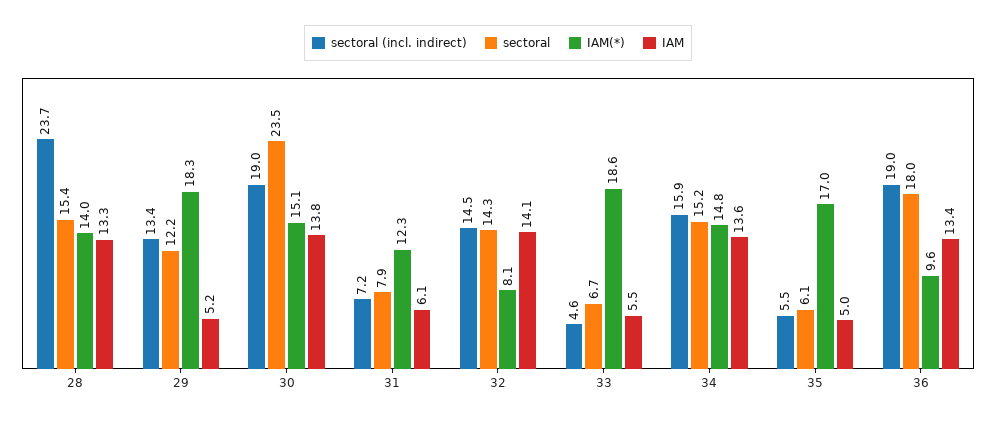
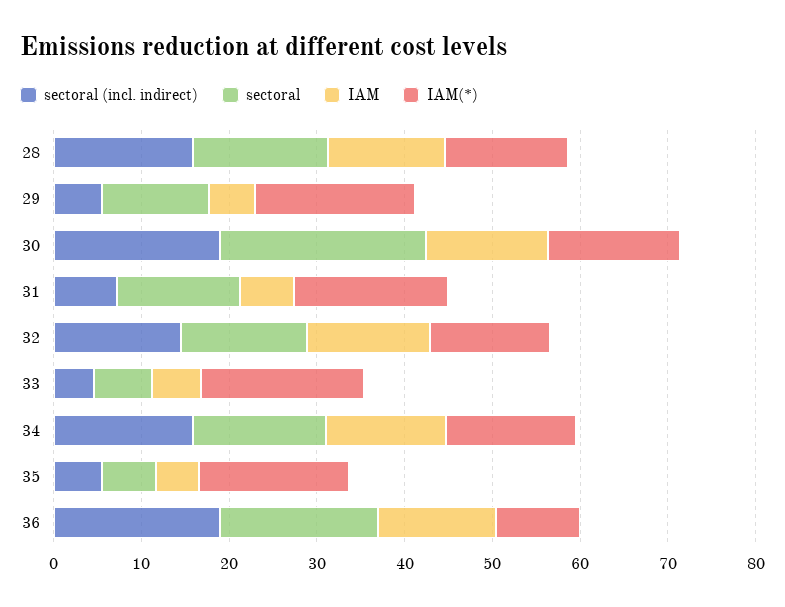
sectoral (incl. indirect), 28: 23.7 -> 16
sectoral (incl. indirect), 29: 13.4 -> 6
sectoral, 31: 7.9 -> 14
IAM(*), 31: 12.3 -> 18
IAM(*), 32: 8.1 -> 14

